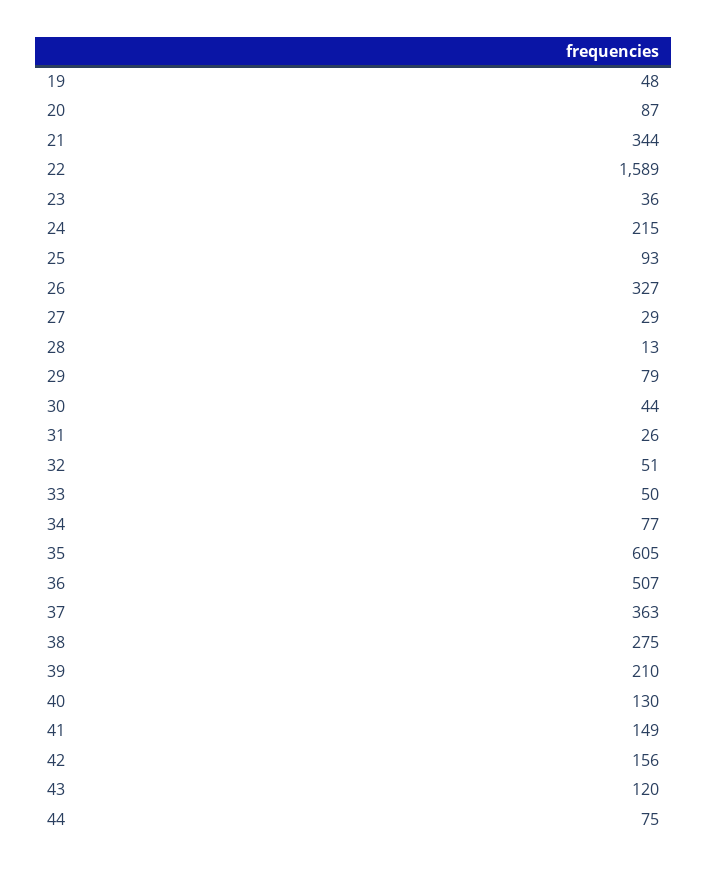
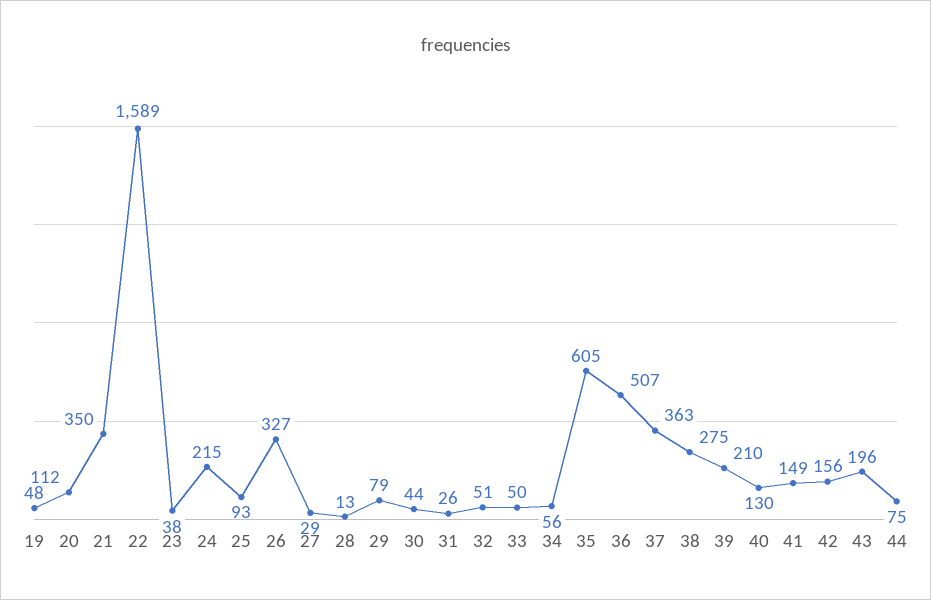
20: 87 -> 112
21: 344 -> 350
23: 36 -> 38
34: 77 -> 56
43: 120 -> 196

